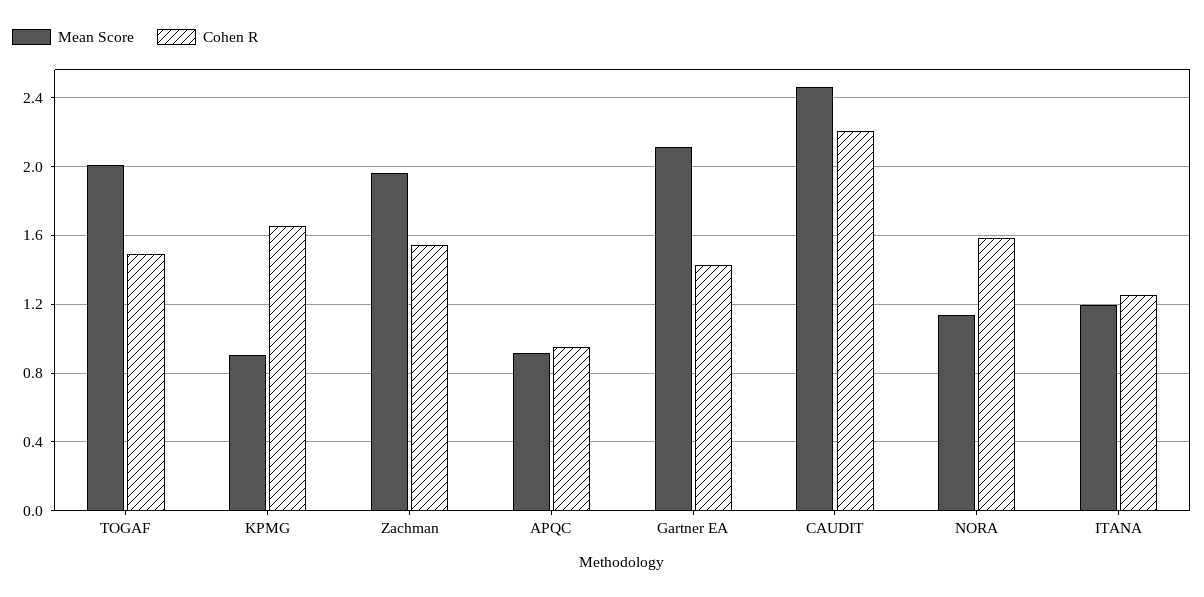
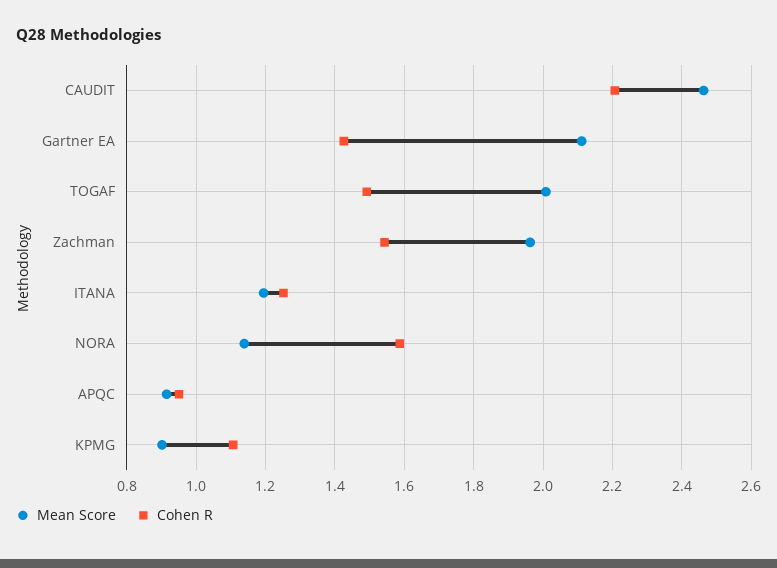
Cohen R, KPMG: 1.65 -> 1.1

